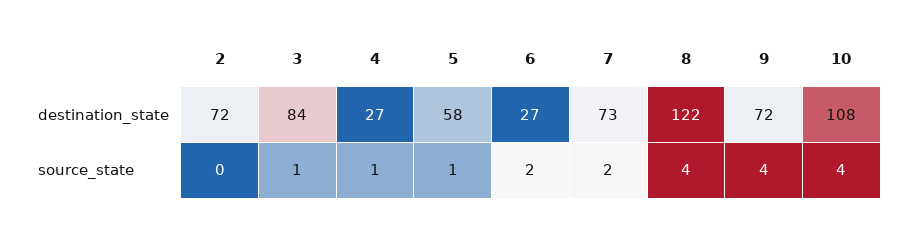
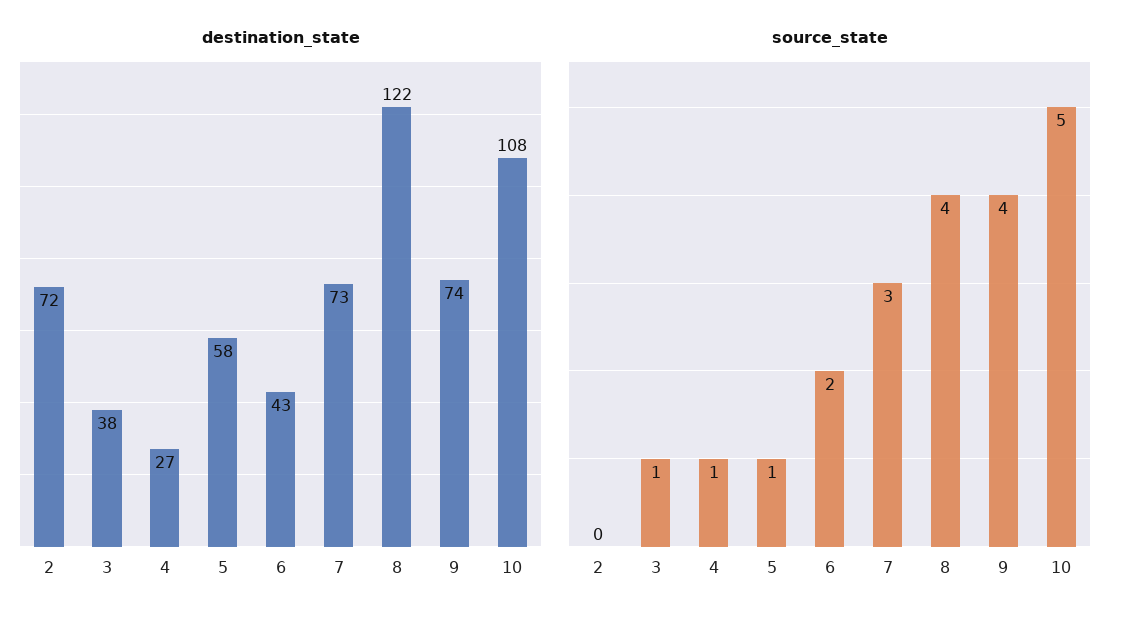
destination_state, 3: 84 -> 38
destination_state, 6: 27 -> 43
destination_state, 9: 72 -> 74
source_state, 7: 2 -> 3
source_state, 10: 4 -> 5

